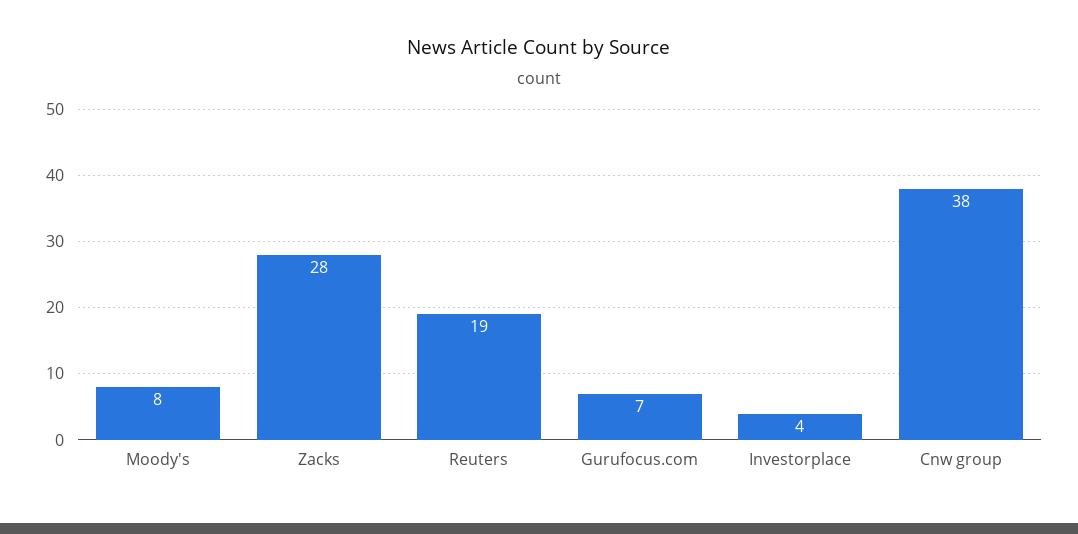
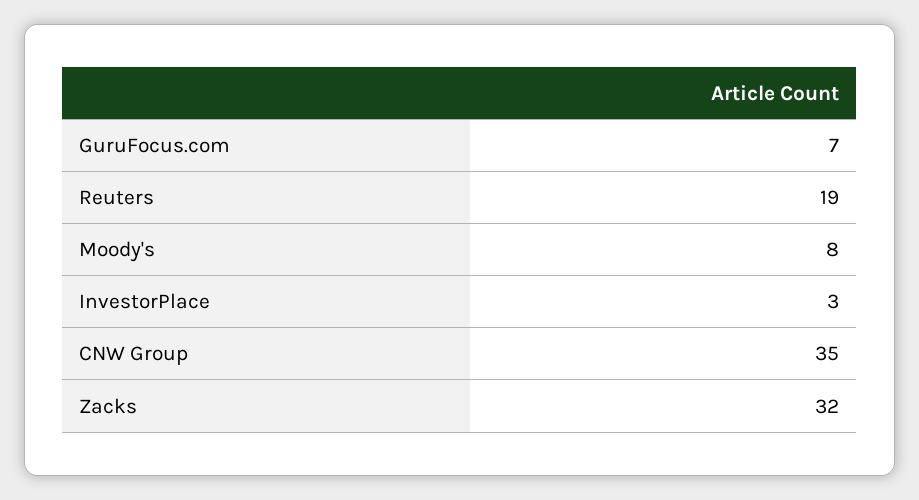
Zacks: 28 -> 32
Investorplace: 4 -> 3
Cnw group: 38 -> 35

